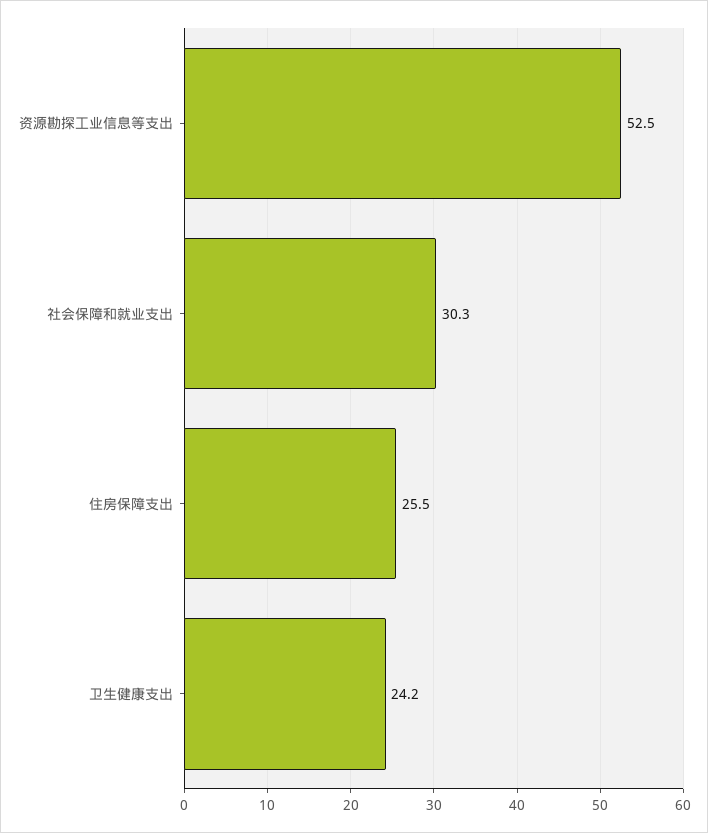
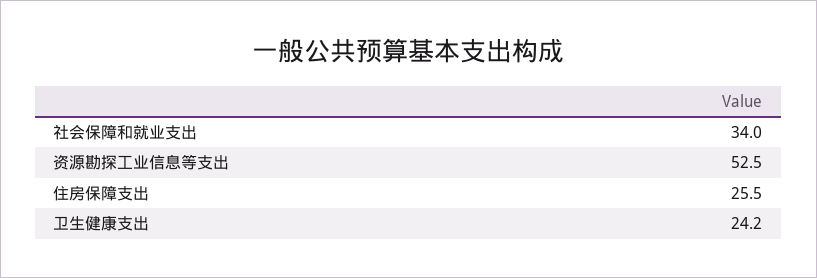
社会保障和就业支出: 30.3 -> 34

